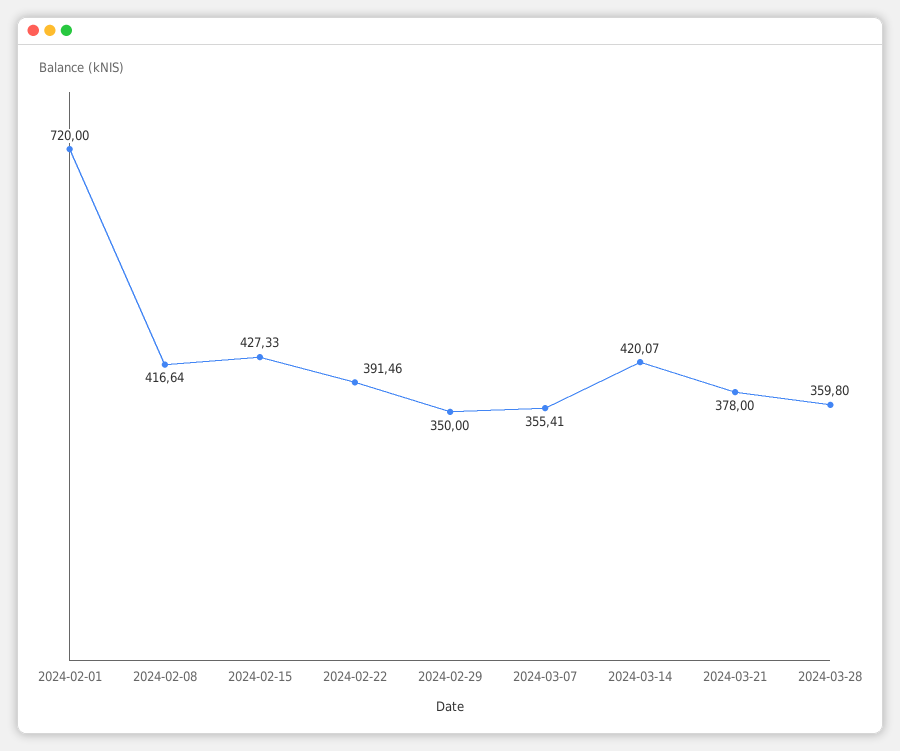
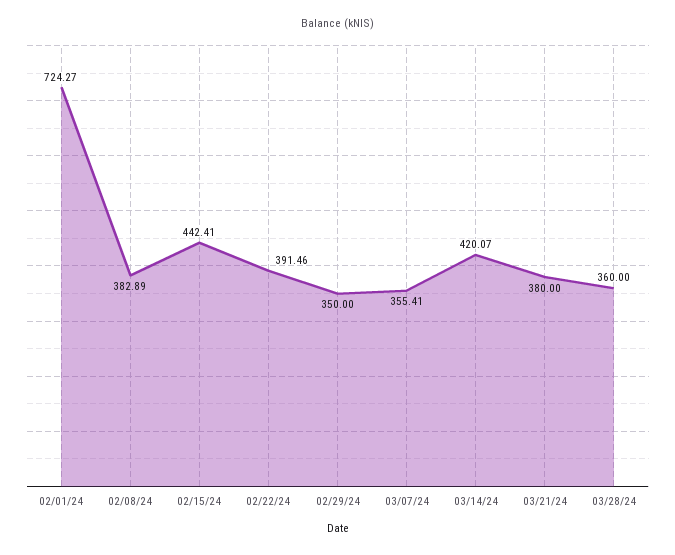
2024-02-01: 720 -> 724.27
2024-02-08: 416.64 -> 382.89
2024-02-15: 427.33 -> 442.41
2024-03-21: 378 -> 380
2024-03-28: 359.8 -> 360

